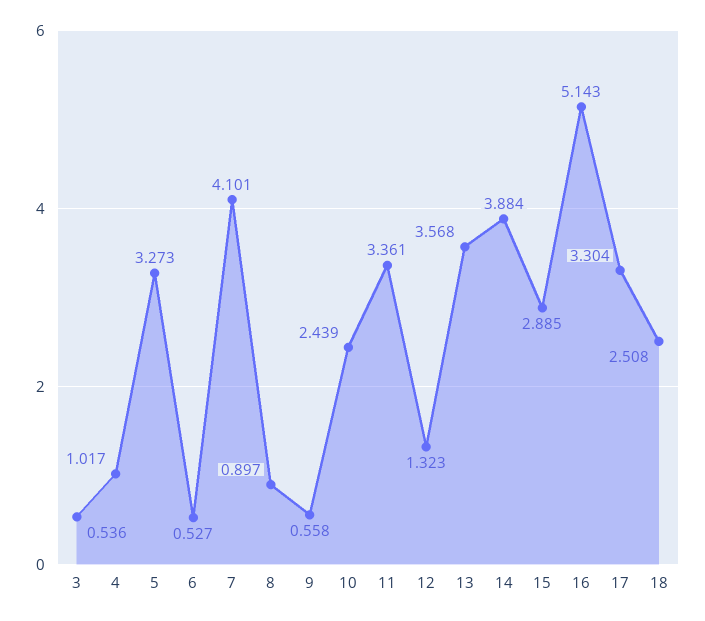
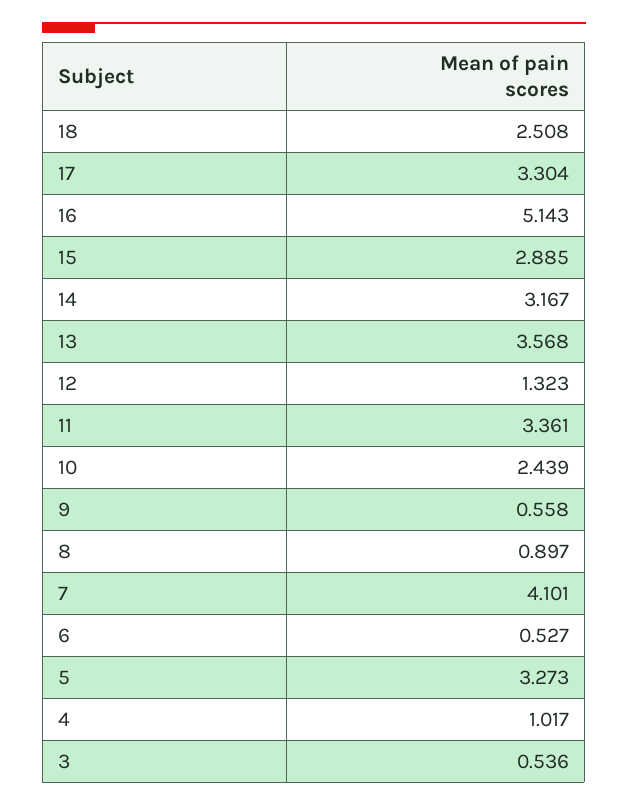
14: 3.884 -> 3.167

